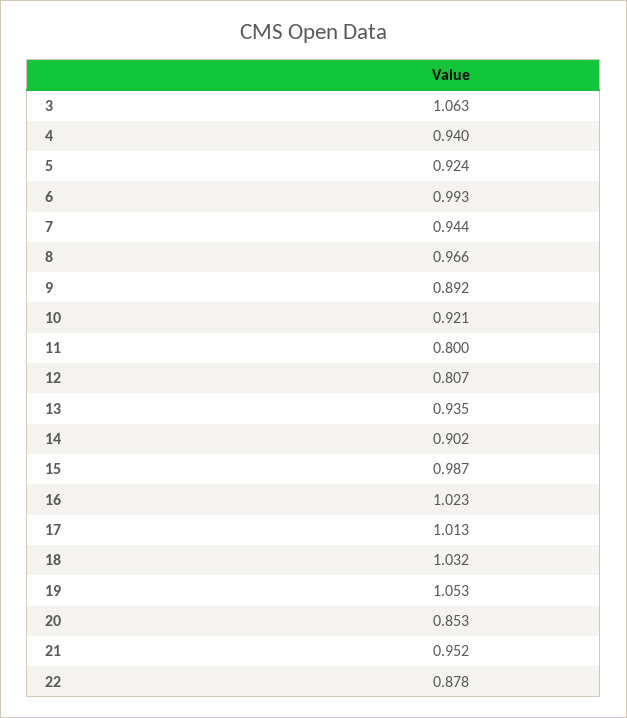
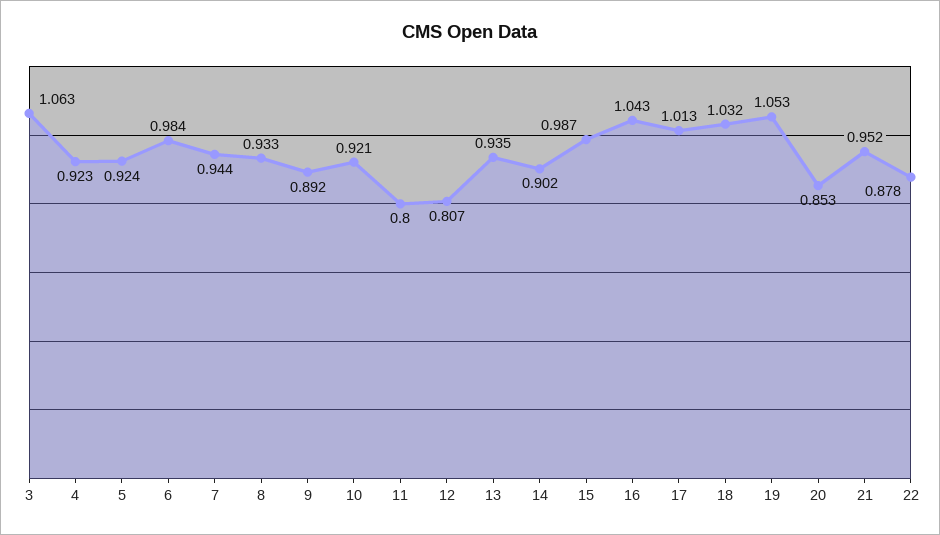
4: 0.94 -> 0.923
6: 0.993 -> 0.984
8: 0.966 -> 0.933
16: 1.023 -> 1.043

